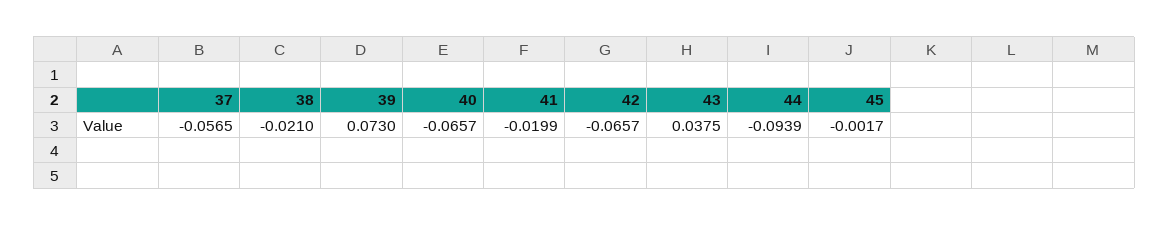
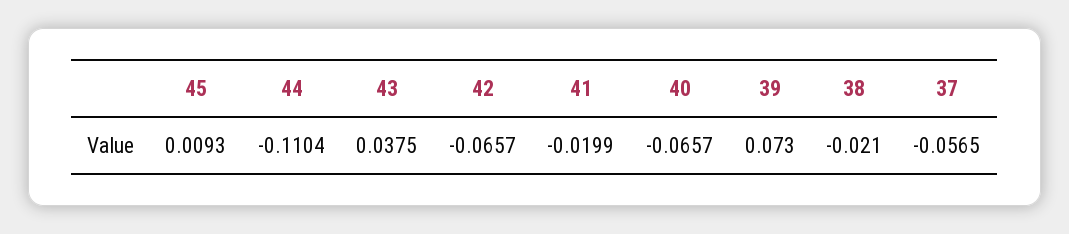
44: -0.0939 -> -0.1104
45: -0.0017 -> 0.0093

